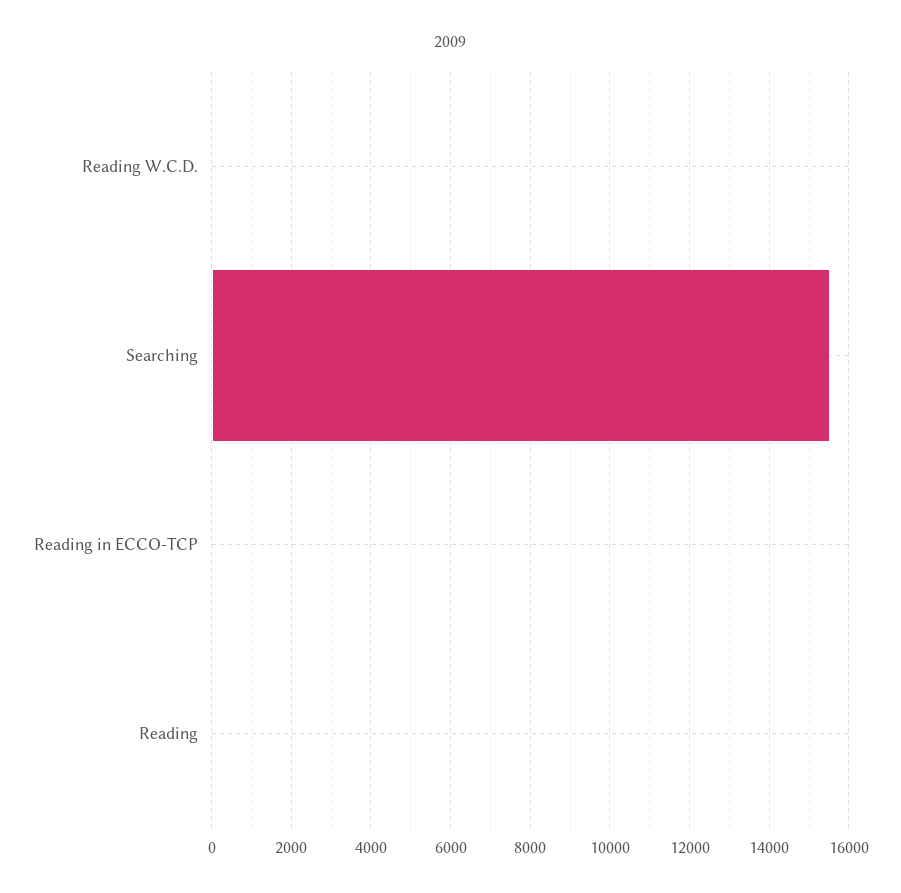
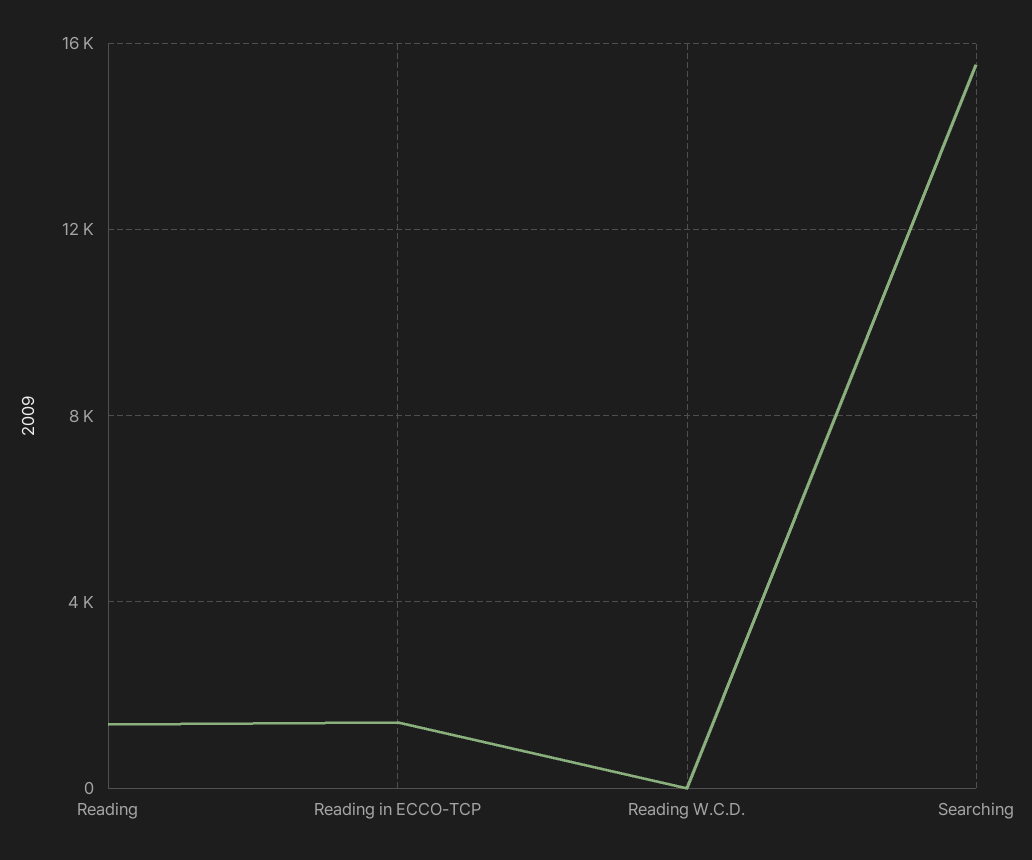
Reading in ECCO-TCP: 0 -> 1500
Reading: 0 -> 1500

